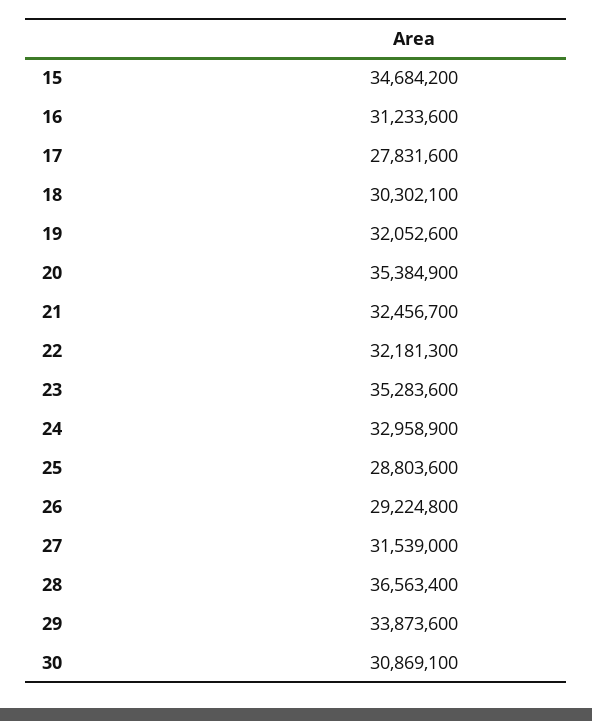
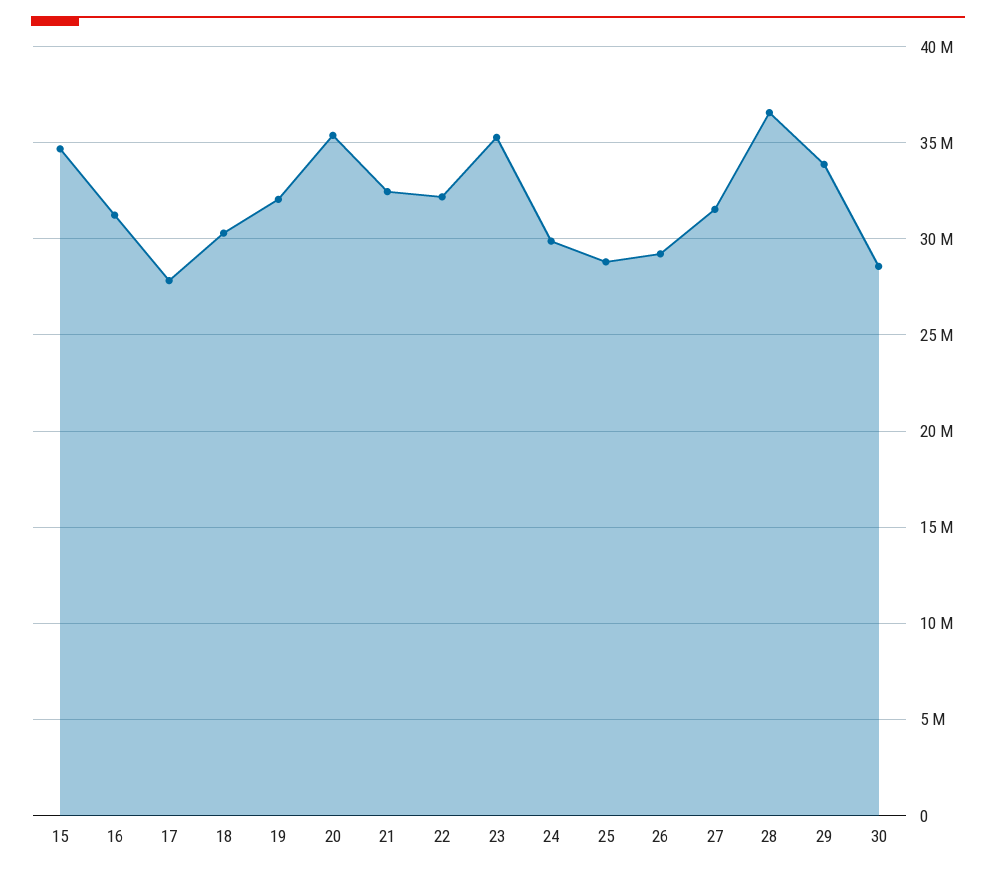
24: 32958900 -> 30000000
30: 30869100 -> 28500000

